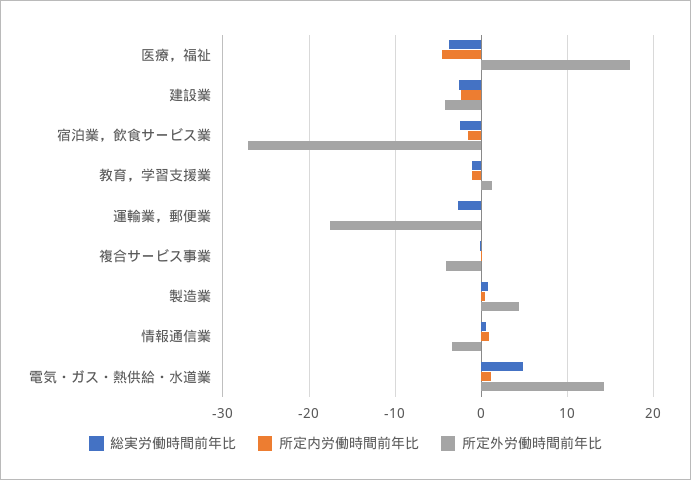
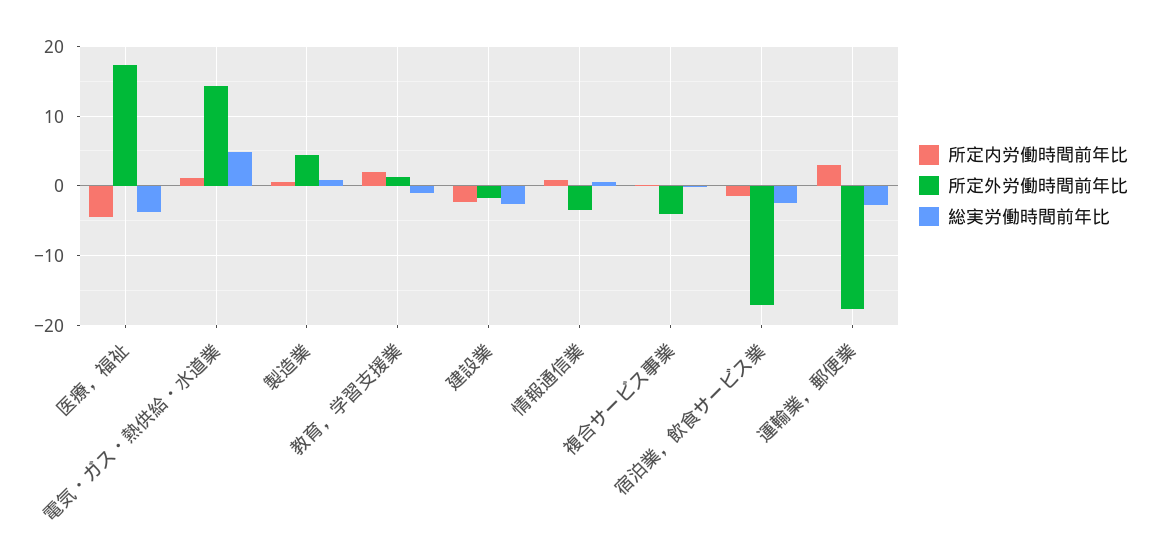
所定外労働時間前年比, 建設業: -4 -> -2
所定外労働時間前年比, 宿泊業，飲食サービス業: -27 -> -17
所定内労働時間前年比, 教育，学習支援業: -1 -> 2
所定内労働時間前年比, 運輸業，郵便業: 0 -> 3

